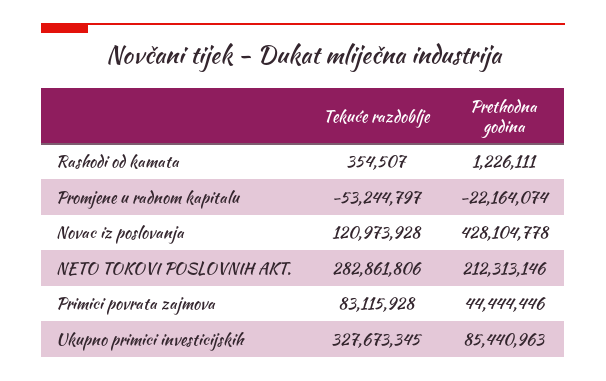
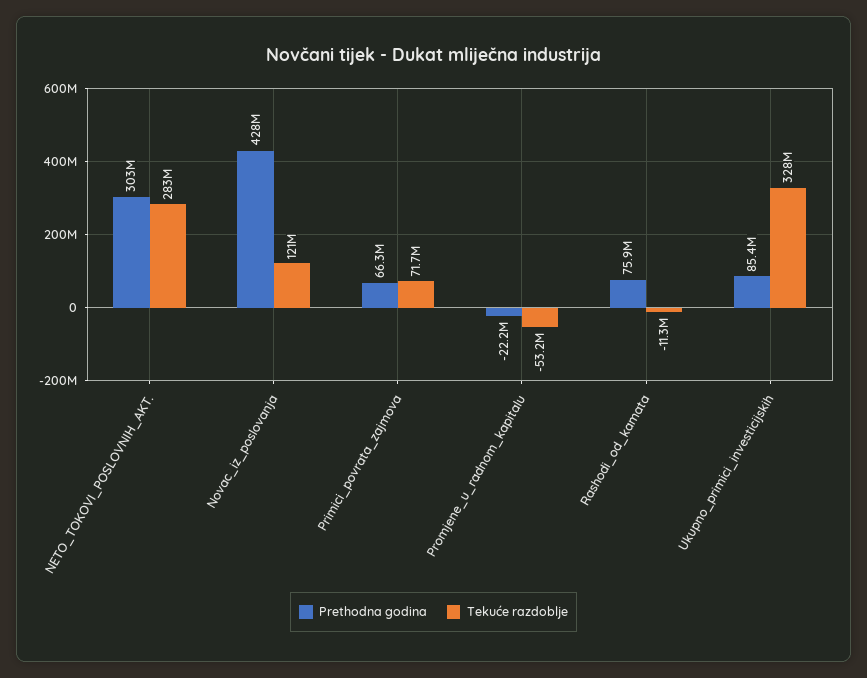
Tekuće razdoblje, Rashodi od kamata: 354507 -> -11300000
Prethodna godina, Rashodi od kamata: 1226111 -> 75900000
Prethodna godina, NETO TOKOVI POSLOVNIH AKT.: 212313146 -> 303000000
Tekuće razdoblje, Primici povrata zajmova: 83115928 -> 71700000
Prethodna godina, Primici povrata zajmova: 44444446 -> 66300000

